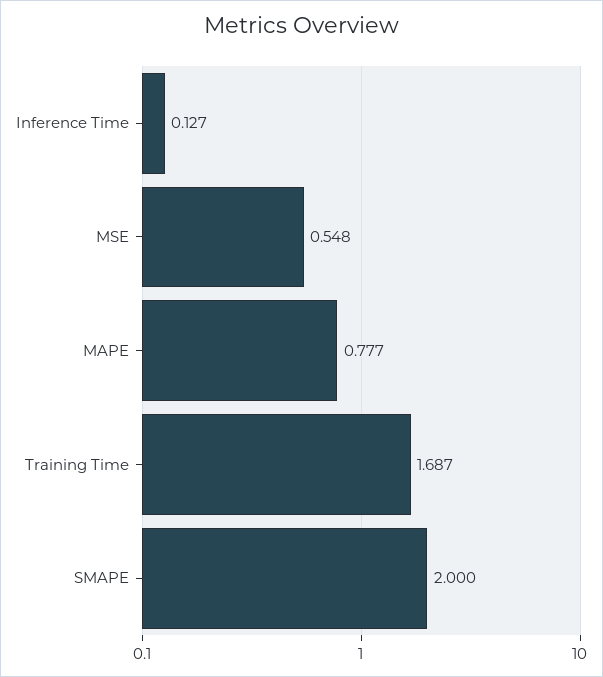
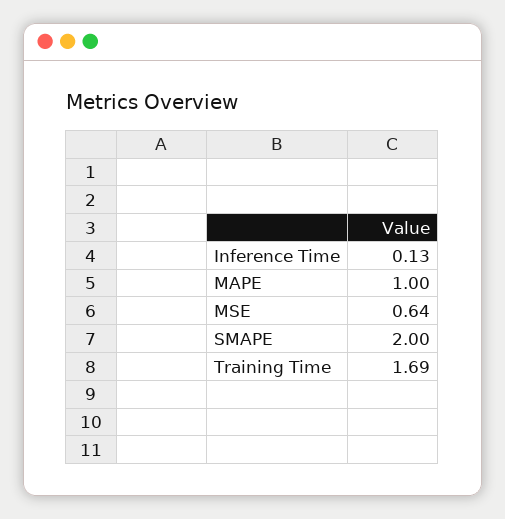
MSE: 0.548 -> 0.64
MAPE: 0.777 -> 1

